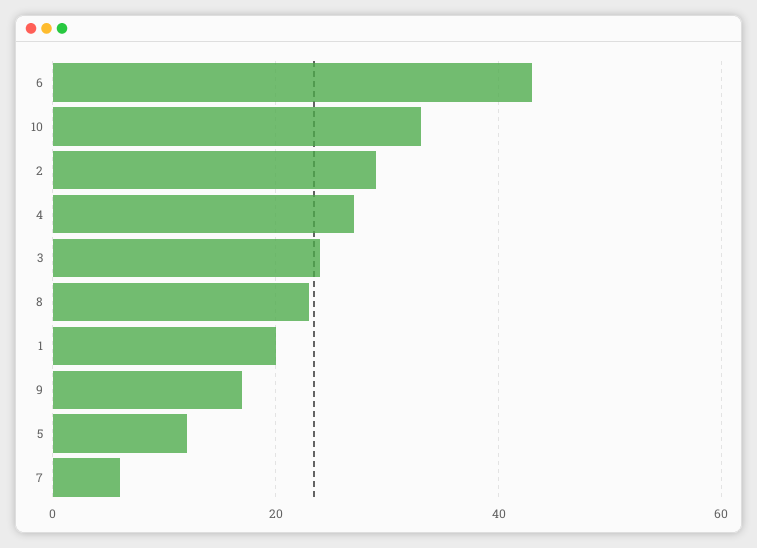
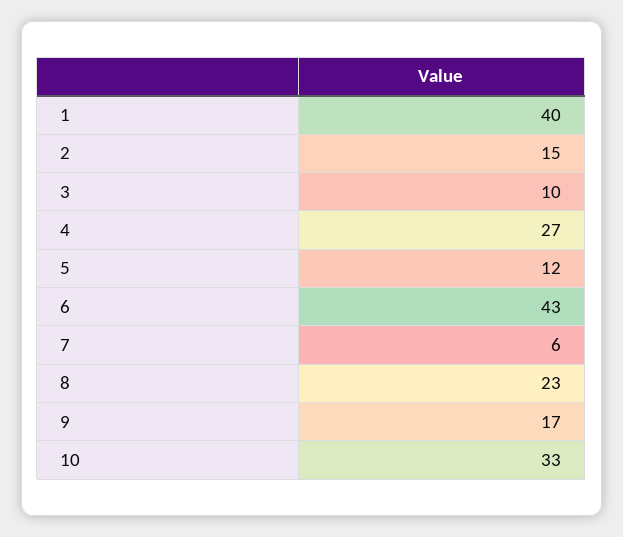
2: 30 -> 15
3: 25 -> 10
1: 20 -> 40

